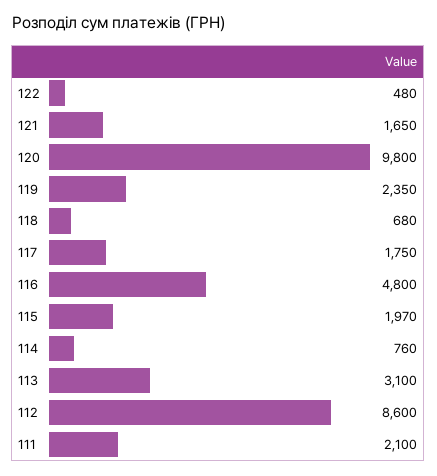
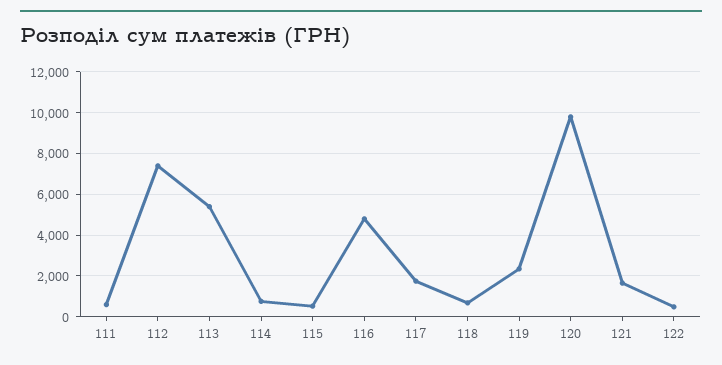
115: 1970 -> 500
113: 3100 -> 5500
112: 8600 -> 7500
111: 2100 -> 500

